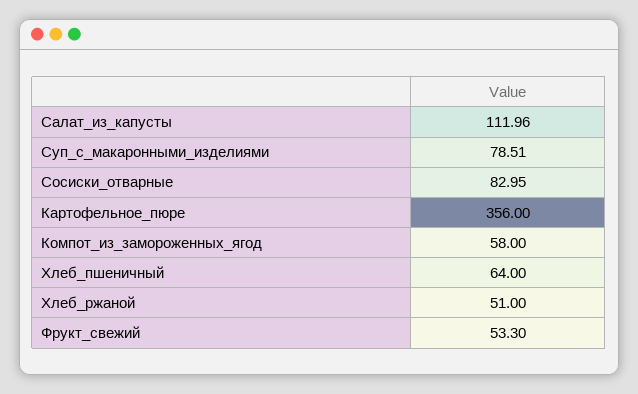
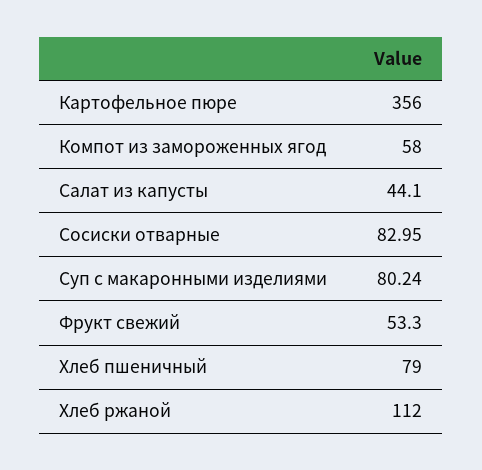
Салат_из_капусты: 111.96 -> 44.1
Суп_с_макаронными_изделиями: 78.51 -> 80.24
Хлеб_пшеничный: 64 -> 79
Хлеб_ржаной: 51 -> 112

